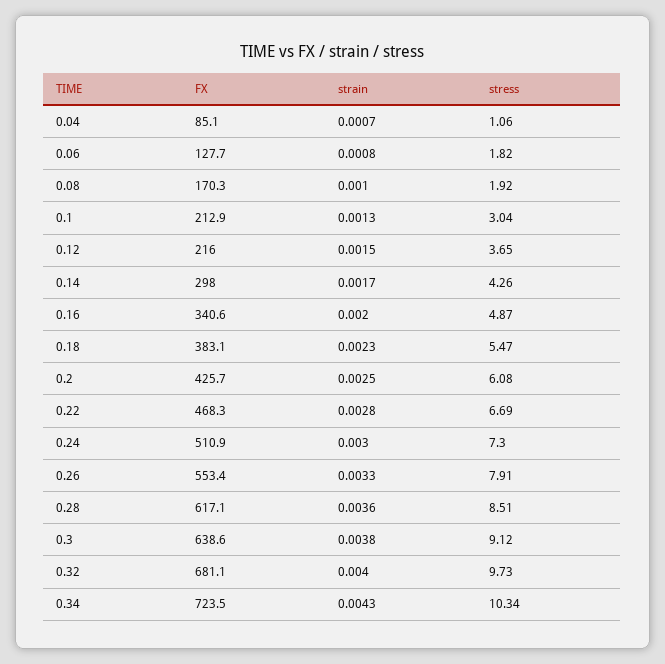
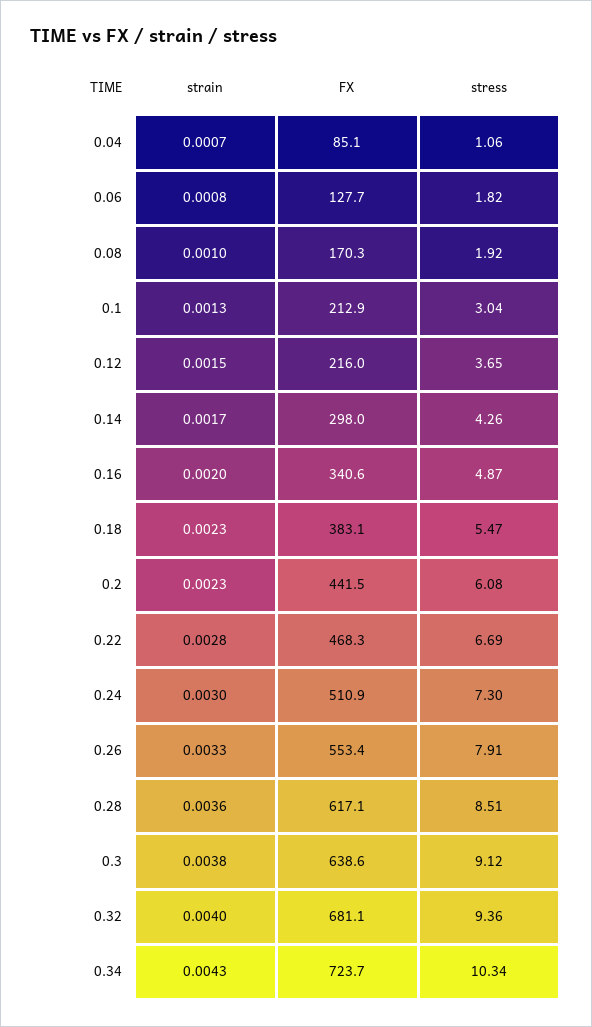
FX, 0.2: 425.7 -> 441.5
strain, 0.2: 0.0025 -> 0.0023
stress, 0.32: 9.73 -> 9.36
FX, 0.34: 723.5 -> 723.7

